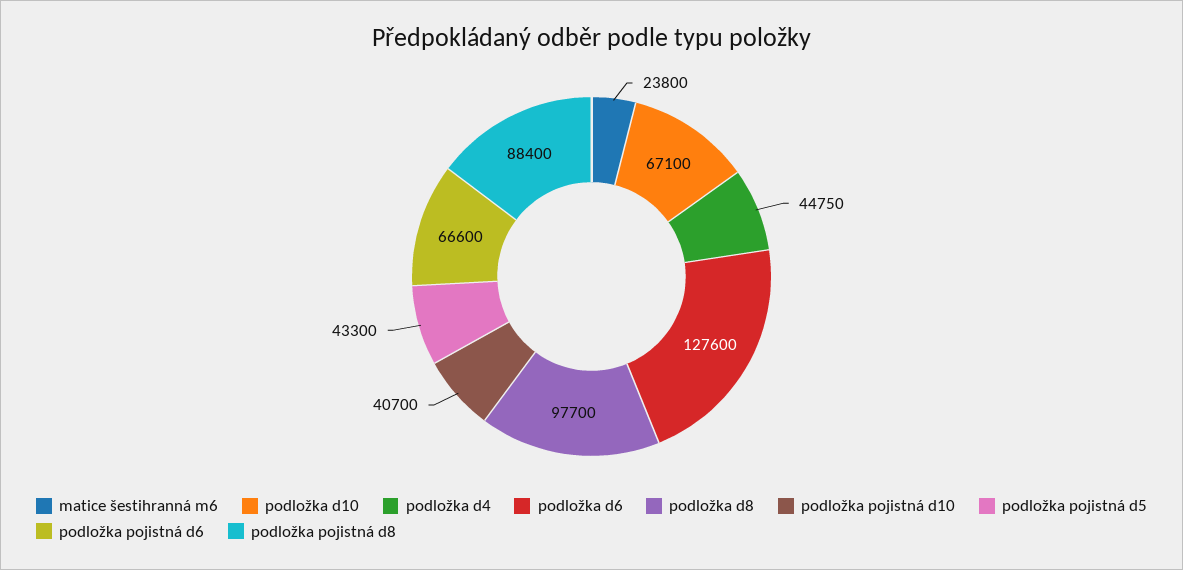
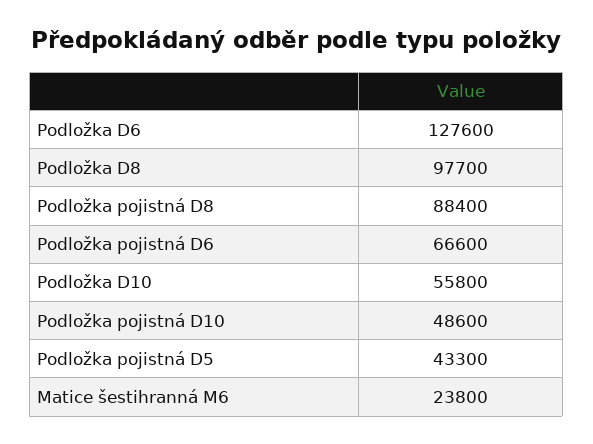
podložka d10: 67100 -> 55800
podložka d4: 44750 -> none
podložka pojistná d10: 40700 -> 48600

